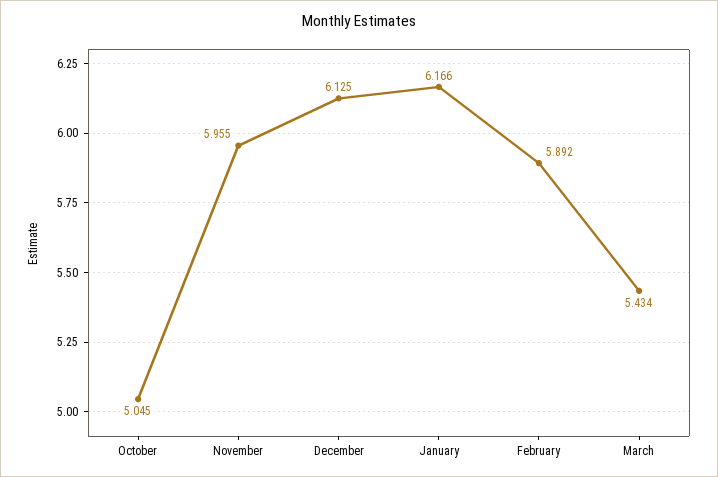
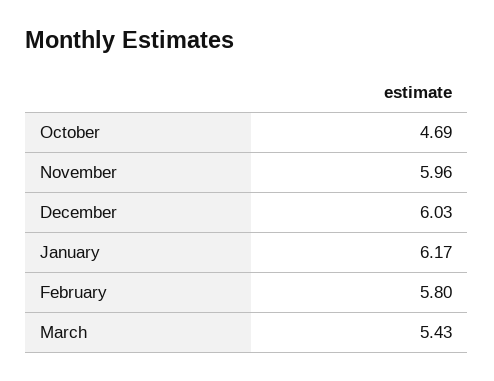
October: 5.045 -> 4.69
December: 6.125 -> 6.03
February: 5.892 -> 5.8

